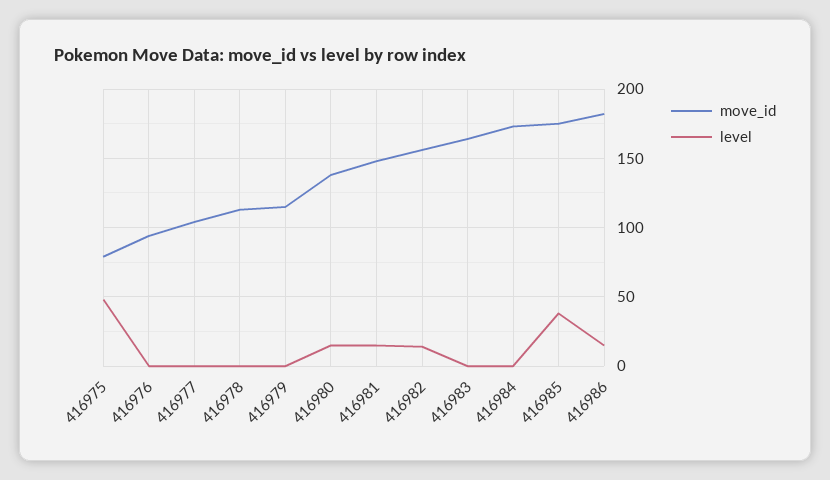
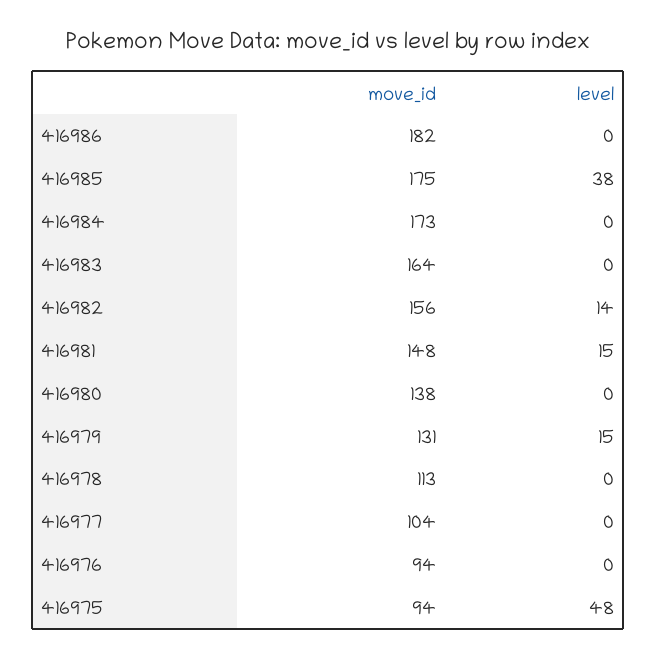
move_id, 416975: 80 -> 94
move_id, 416979: 115 -> 131
level, 416979: 0 -> 15
level, 416980: 15 -> 0
level, 416986: 15 -> 0

